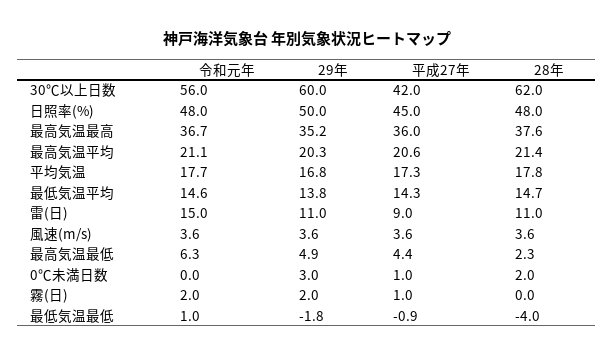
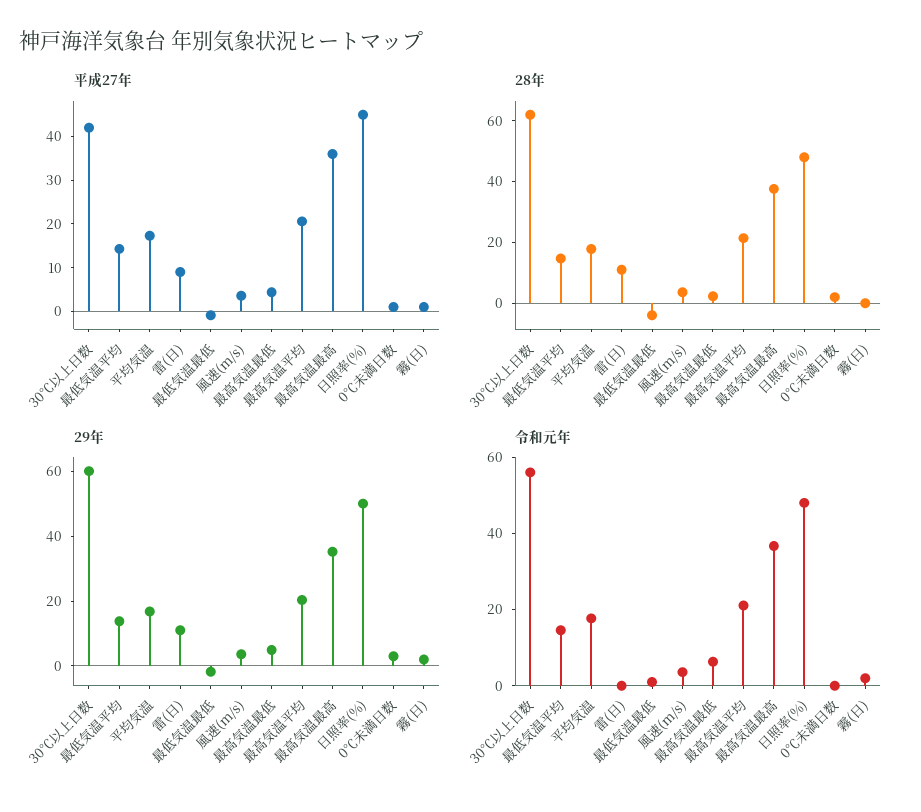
令和元年, 雷(日): 15 -> 0

